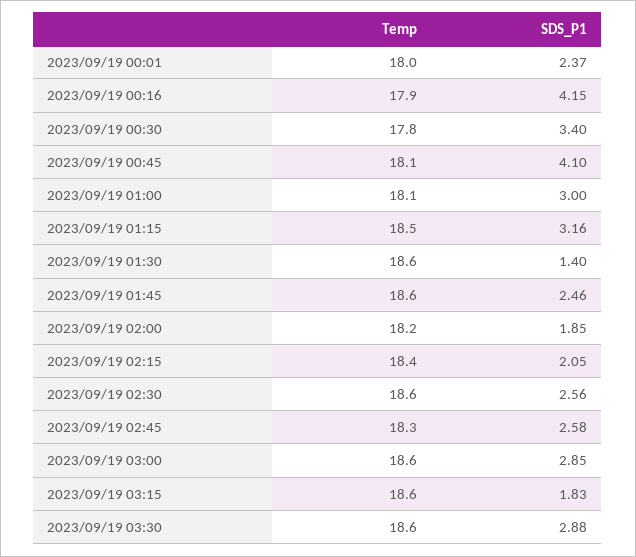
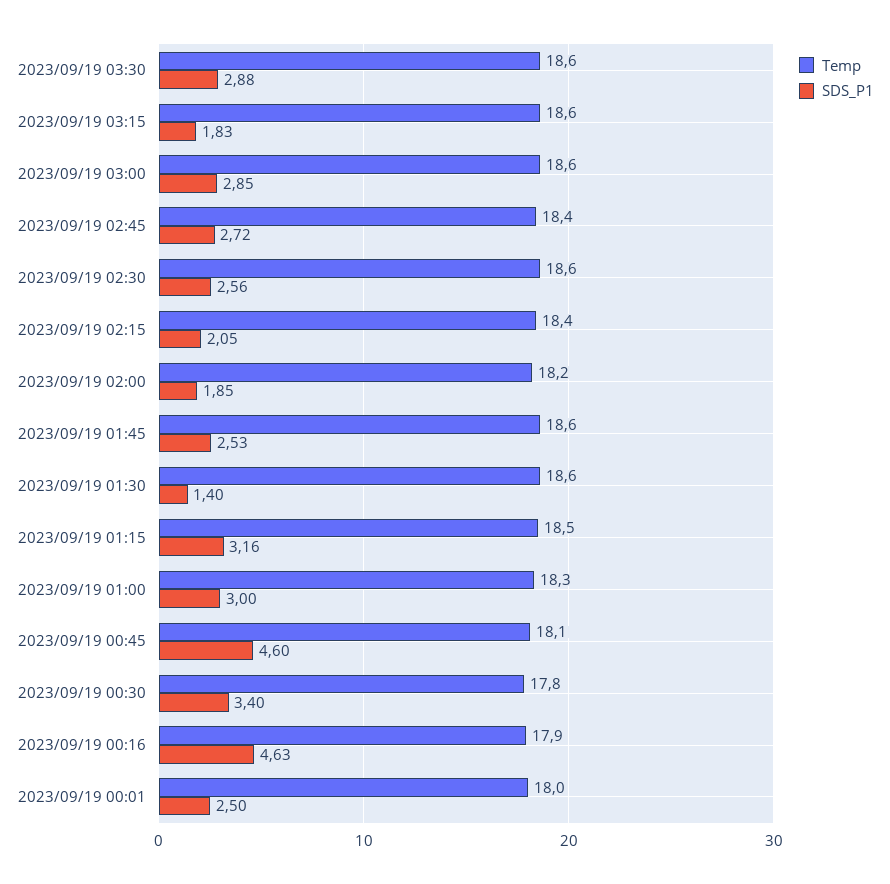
SDS_P1, 2023/09/19 00:01: 2.37 -> 2.5
SDS_P1, 2023/09/19 00:16: 4.15 -> 4.63
SDS_P1, 2023/09/19 00:45: 4.1 -> 4.6
Temp, 2023/09/19 01:00: 18.1 -> 18.3
SDS_P1, 2023/09/19 01:45: 2.46 -> 2.53
Temp, 2023/09/19 02:45: 18.3 -> 18.4
SDS_P1, 2023/09/19 02:45: 2.58 -> 2.72

